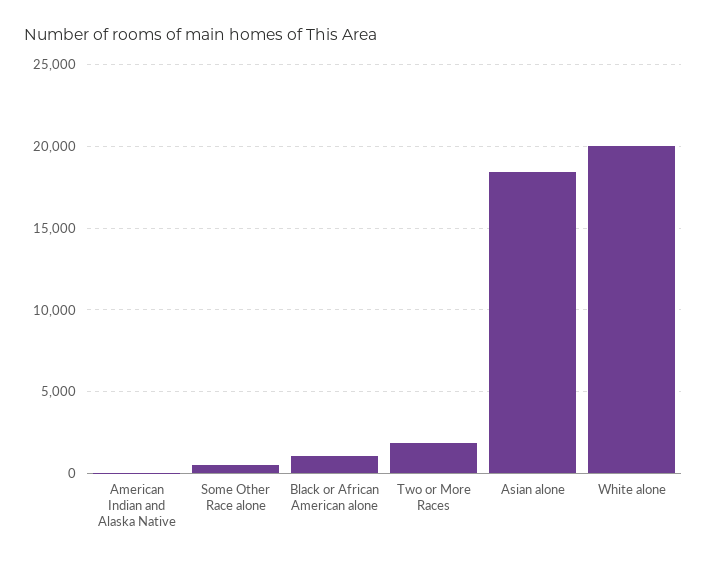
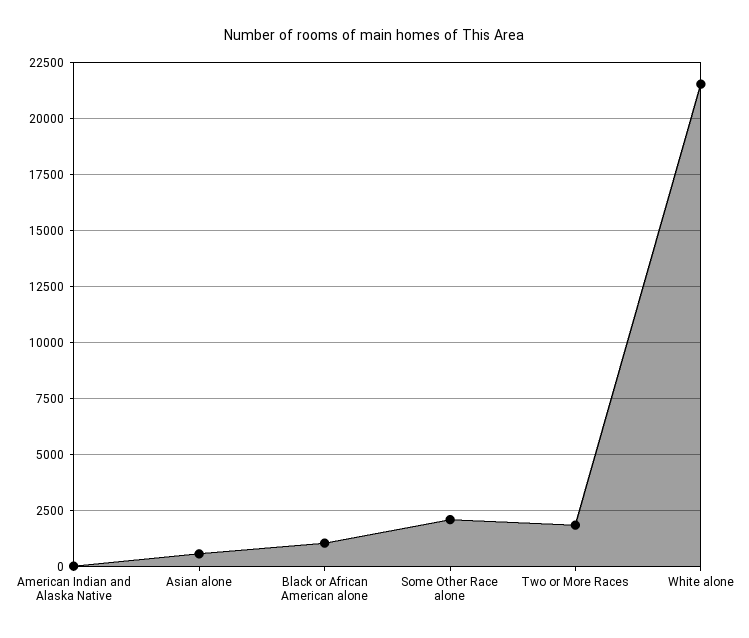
Some Other Race alone: 500 -> 2000
Asian alone: 18500 -> 500
White alone: 20000 -> 21500

